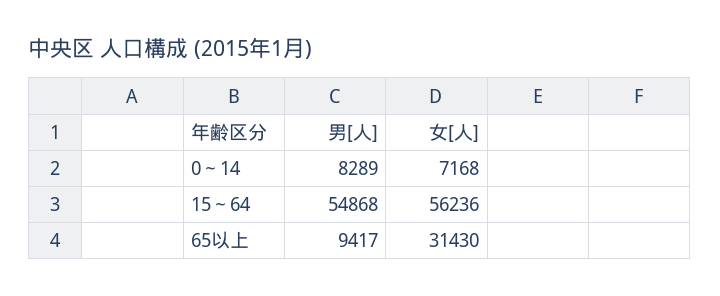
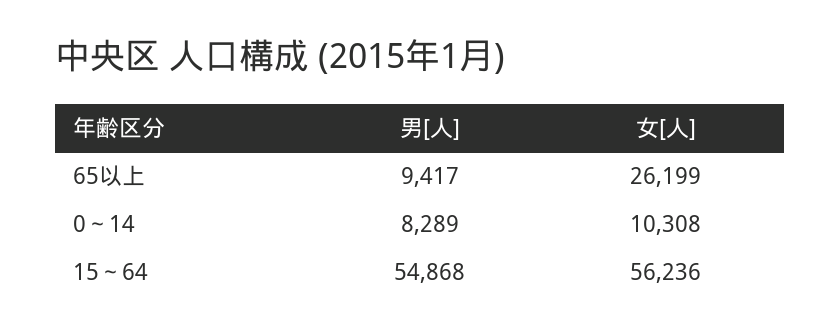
女[人], 0～14: 7168 -> 10308
女[人], 65以上: 31430 -> 26199

